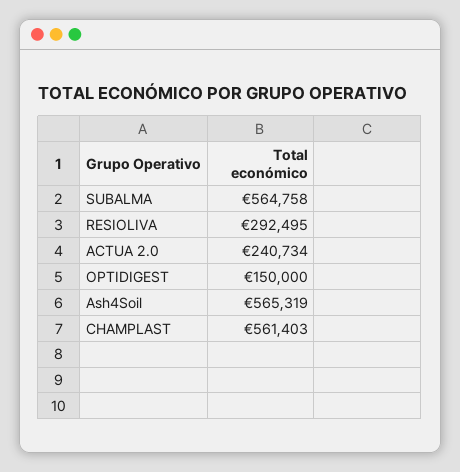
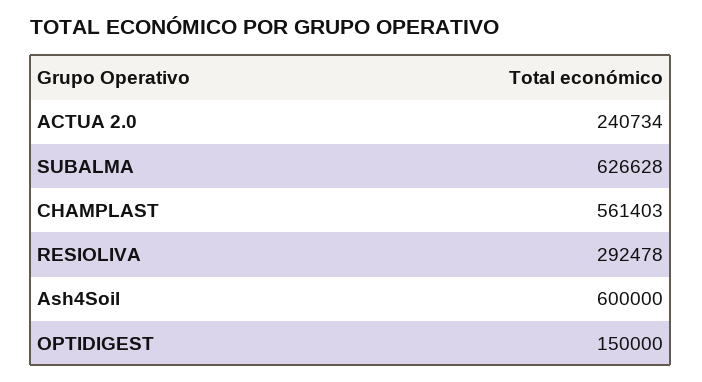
SUBALMA: 564758 -> 626628
RESIOLIVA: 292495 -> 292478
Ash4Soil: 565319 -> 600000

